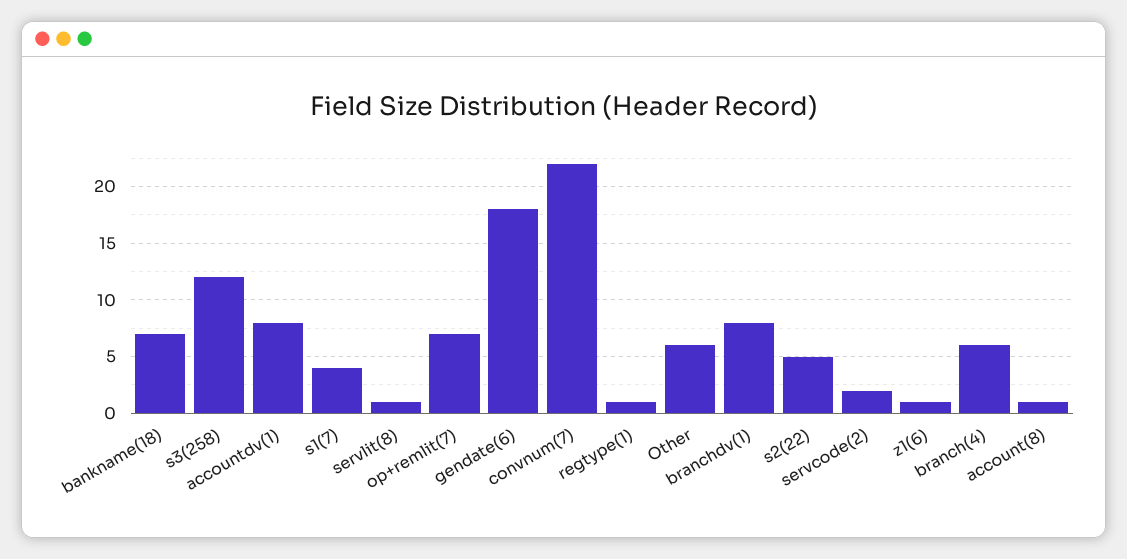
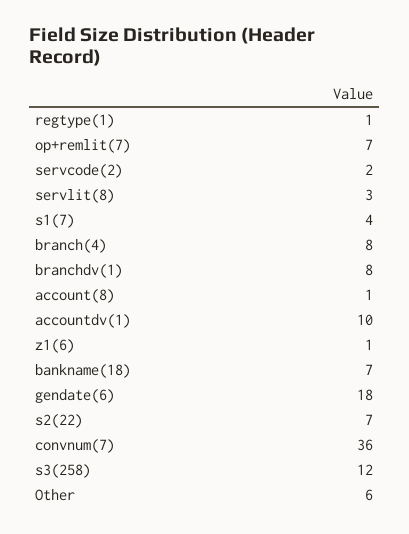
accountdv(1): 8 -> 10
servlit(8): 1 -> 3
convnum(7): 22 -> 36
s2(22): 5 -> 7
branch(4): 6 -> 8

